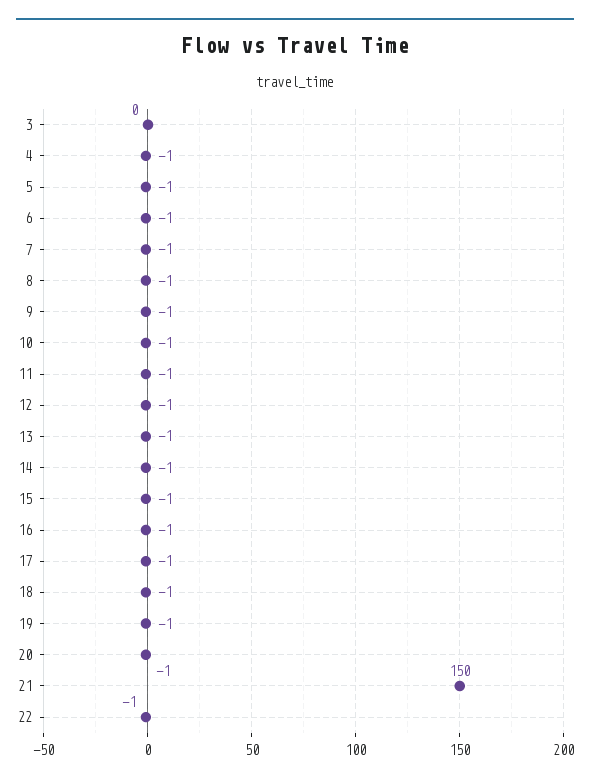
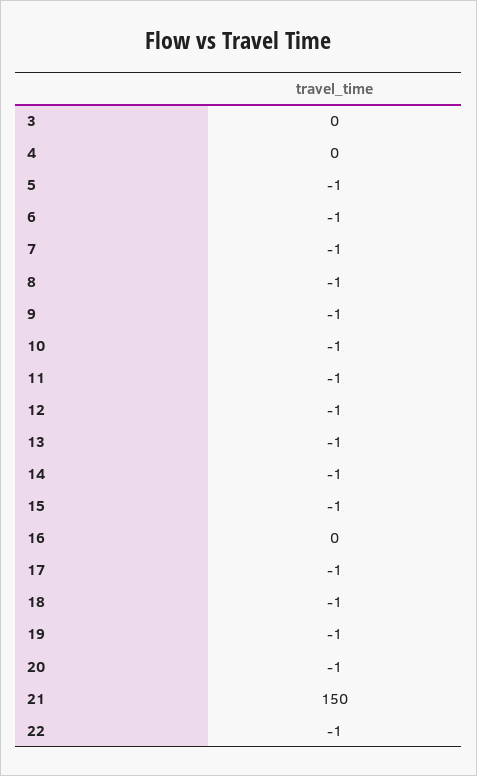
4: -1 -> 0
16: -1 -> 0

